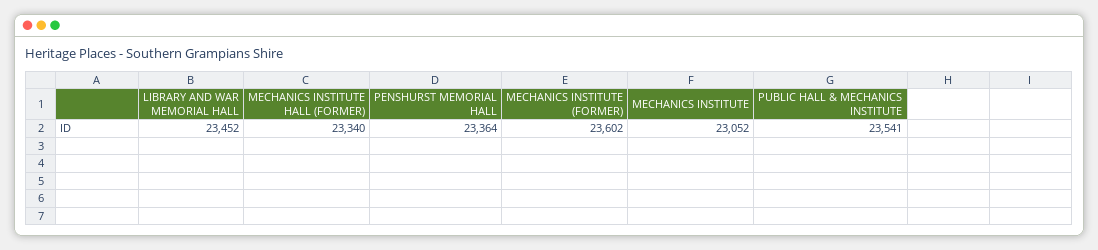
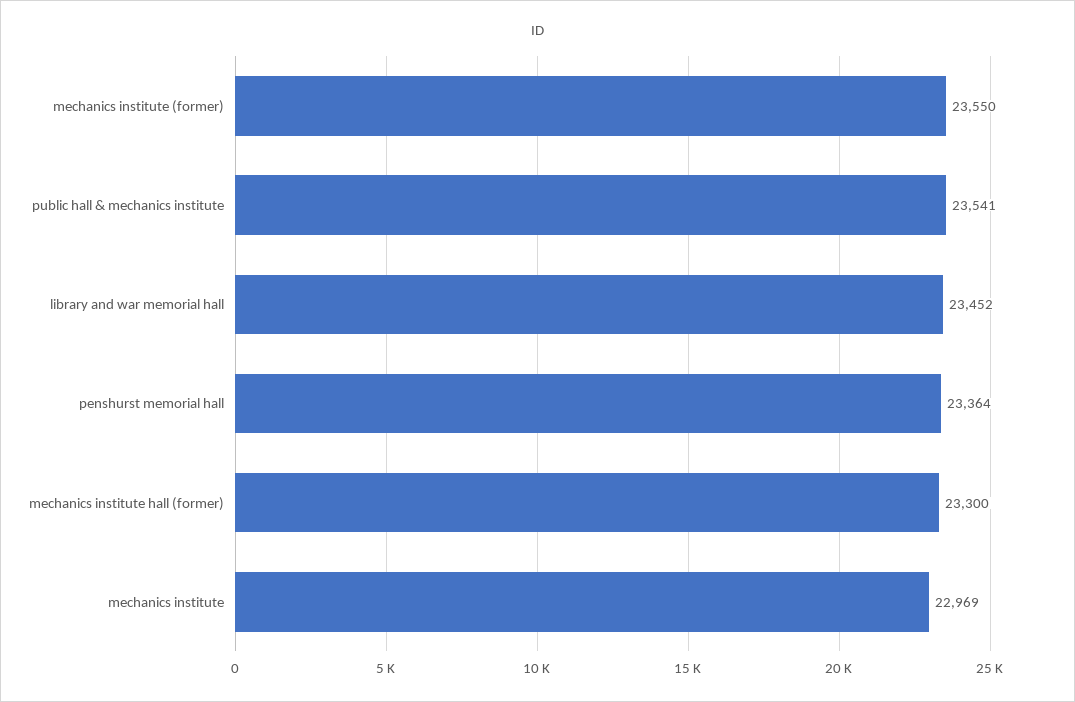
MECHANICS INSTITUTE HALL (FORMER): 23340 -> 23300
MECHANICS INSTITUTE (FORMER): 23602 -> 23550
MECHANICS INSTITUTE: 23052 -> 22969

